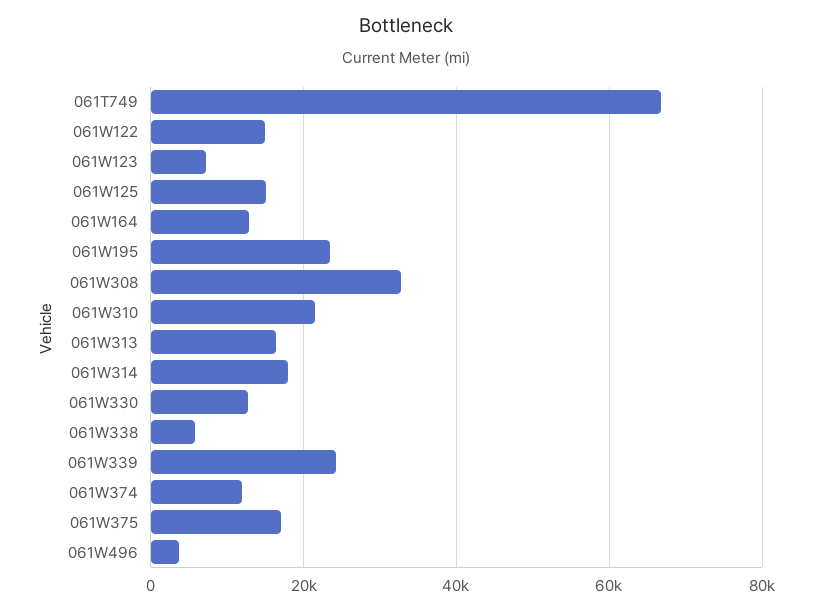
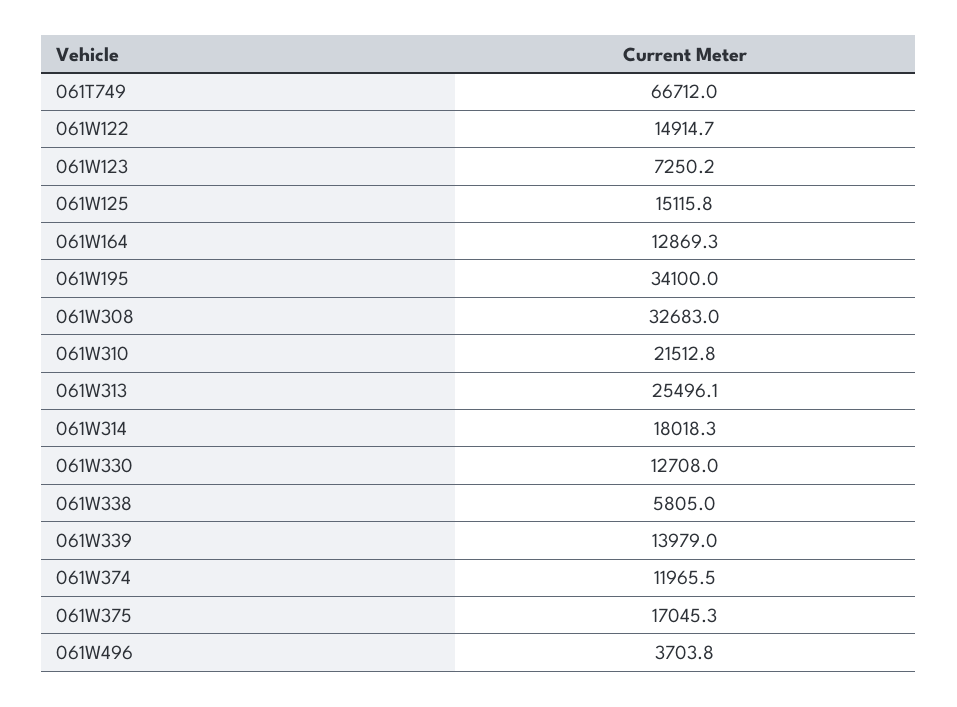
061W195: 24000 -> 34100
061W313: 16000 -> 25496.1
061W339: 24000 -> 13979

